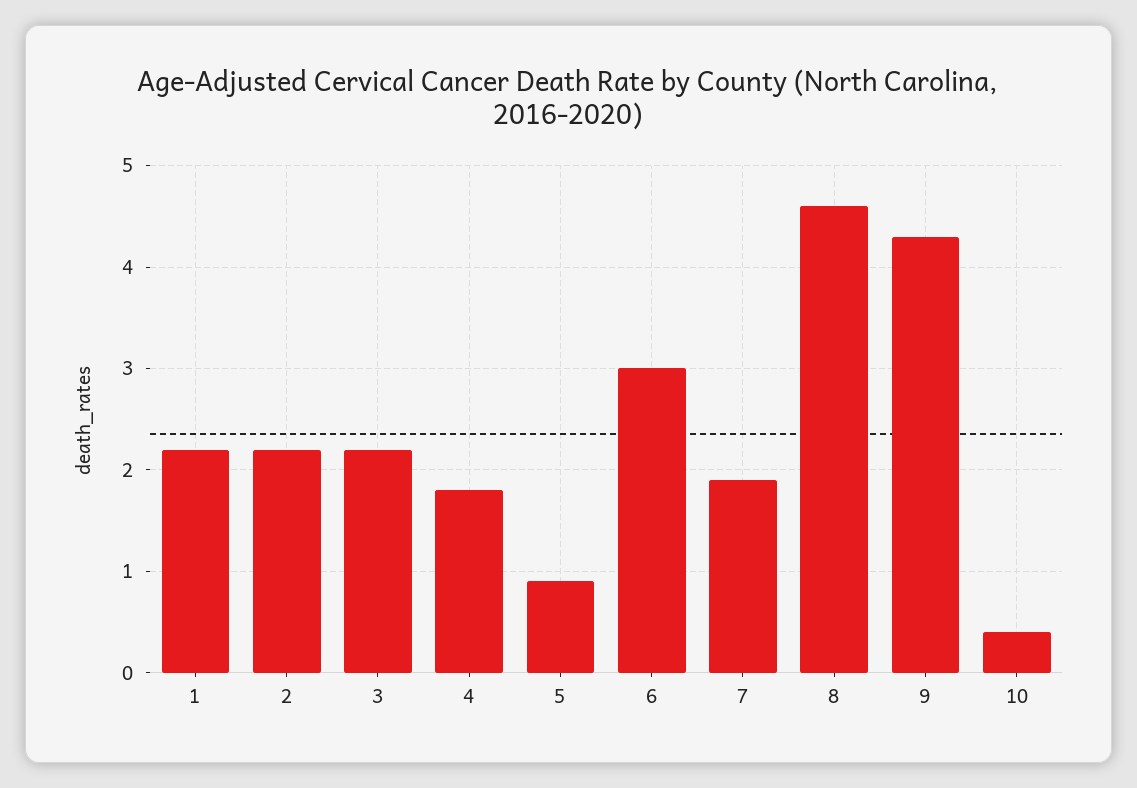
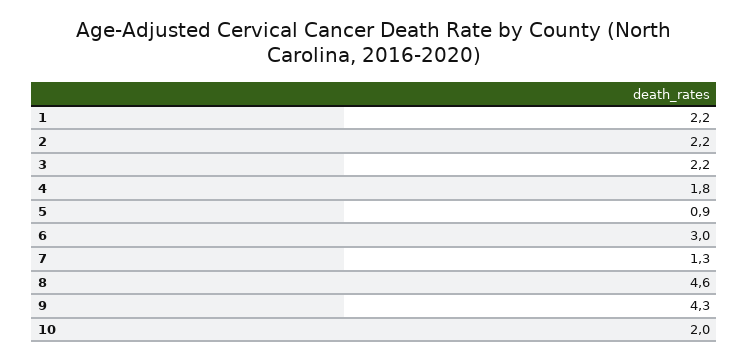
7: 1.9 -> 1.3
10: 0.4 -> 2

